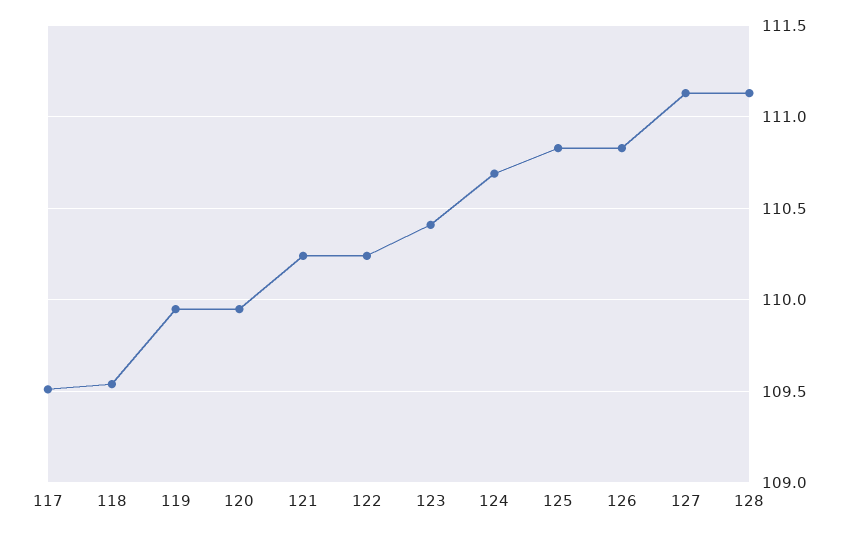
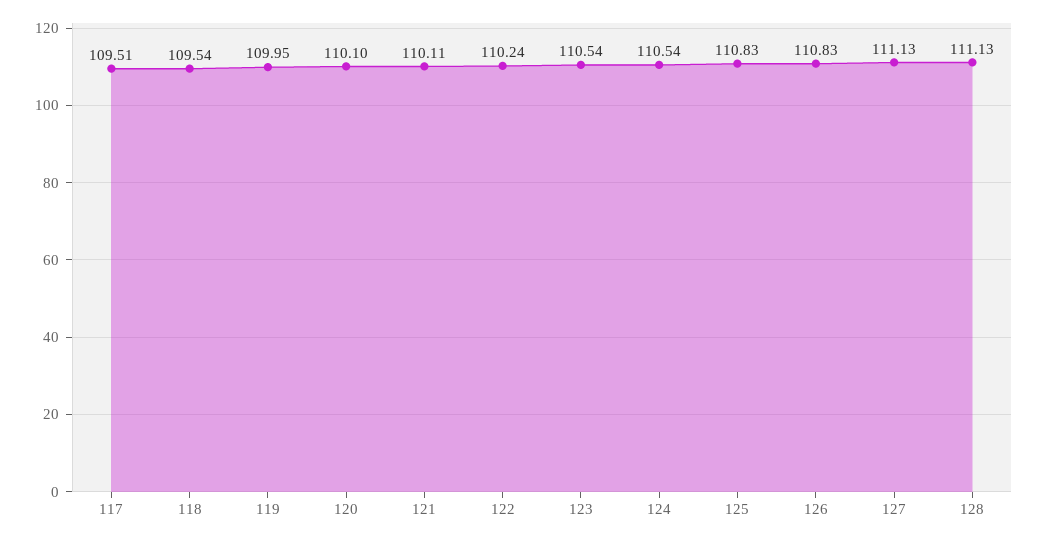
120: 109.95 -> 110.1
121: 110.25 -> 110.11
123: 110.4 -> 110.54
124: 110.7 -> 110.54

